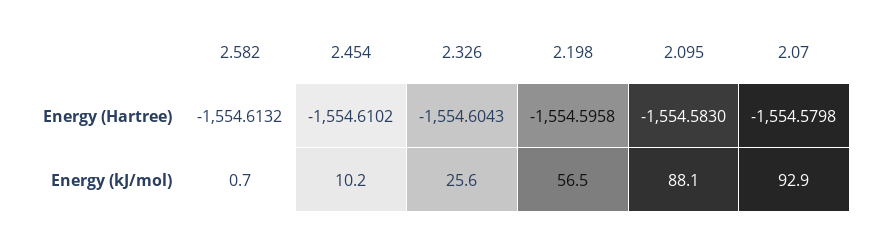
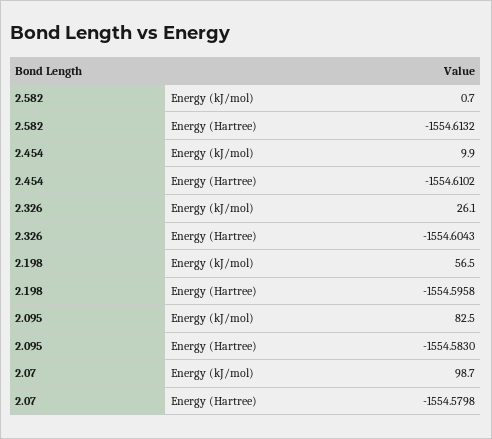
2.454, Energy (kJ/mol): 10.2 -> 9.9
2.326, Energy (kJ/mol): 25.6 -> 26.1
2.095, Energy (kJ/mol): 88.1 -> 82.5
2.07, Energy (kJ/mol): 92.9 -> 98.7

